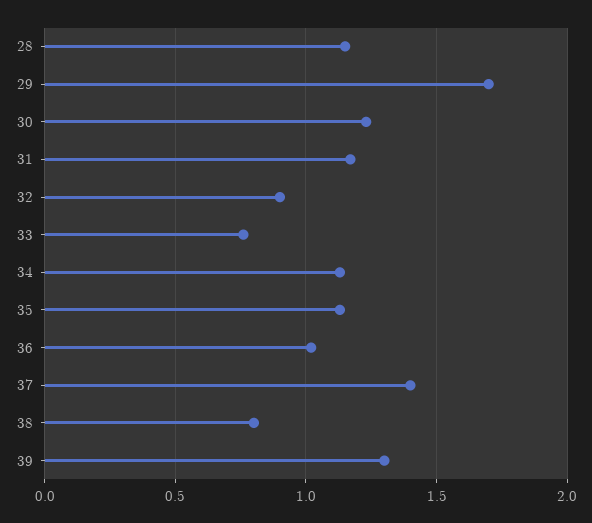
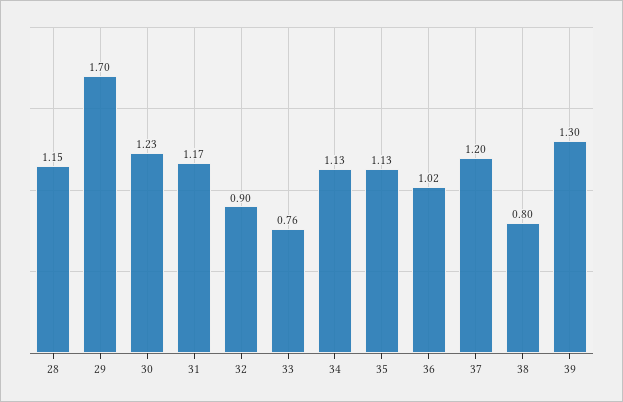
37: 1.4 -> 1.2

